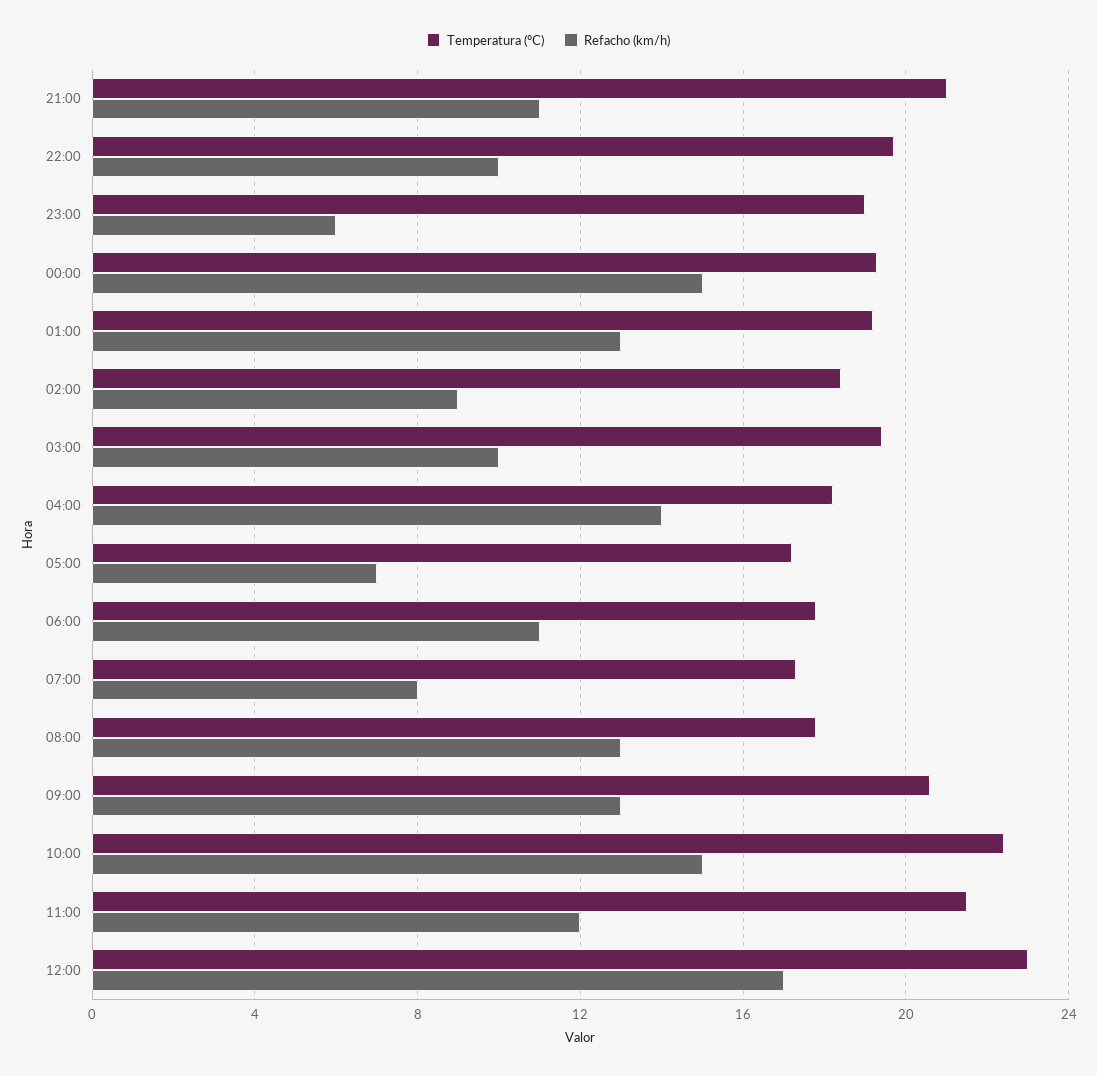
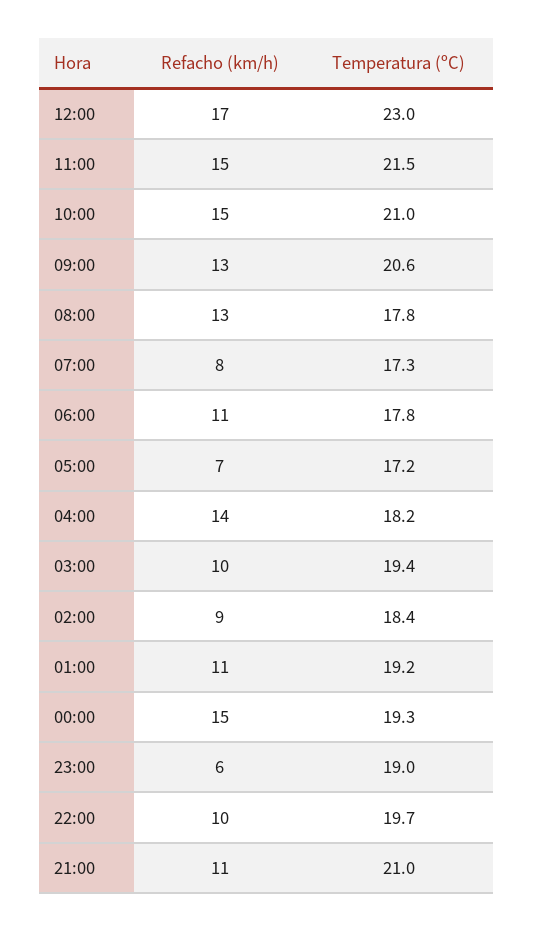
Refacho (km/h), 01:00: 13 -> 11
Temperatura (ºC), 10:00: 22.5 -> 21
Refacho (km/h), 11:00: 12 -> 15

